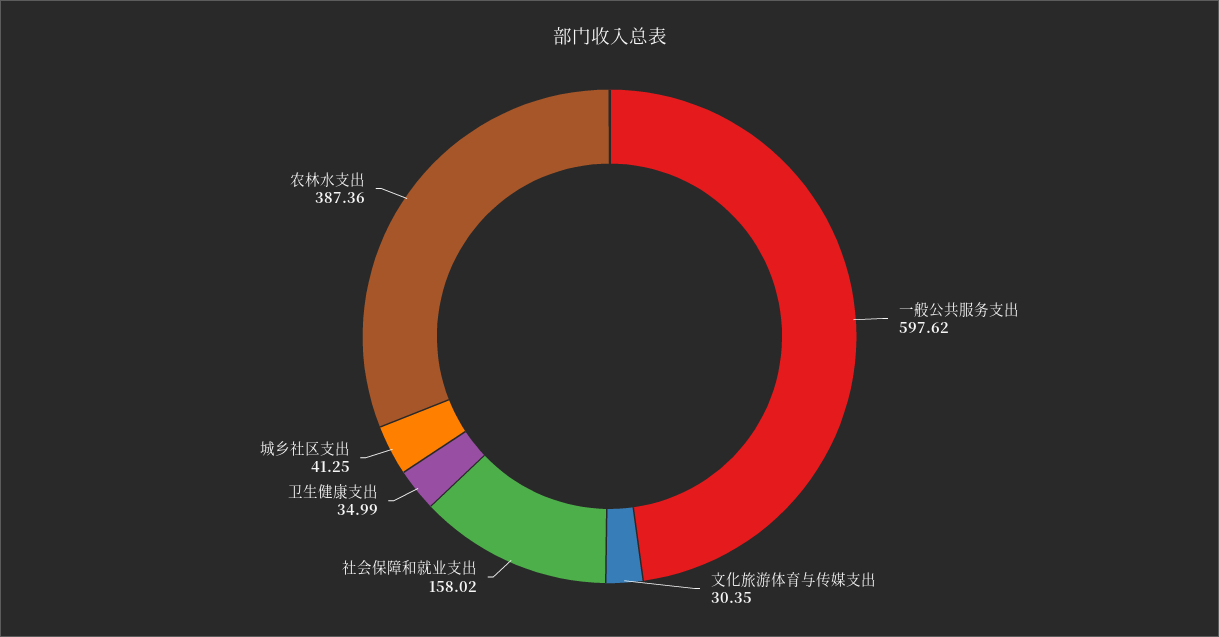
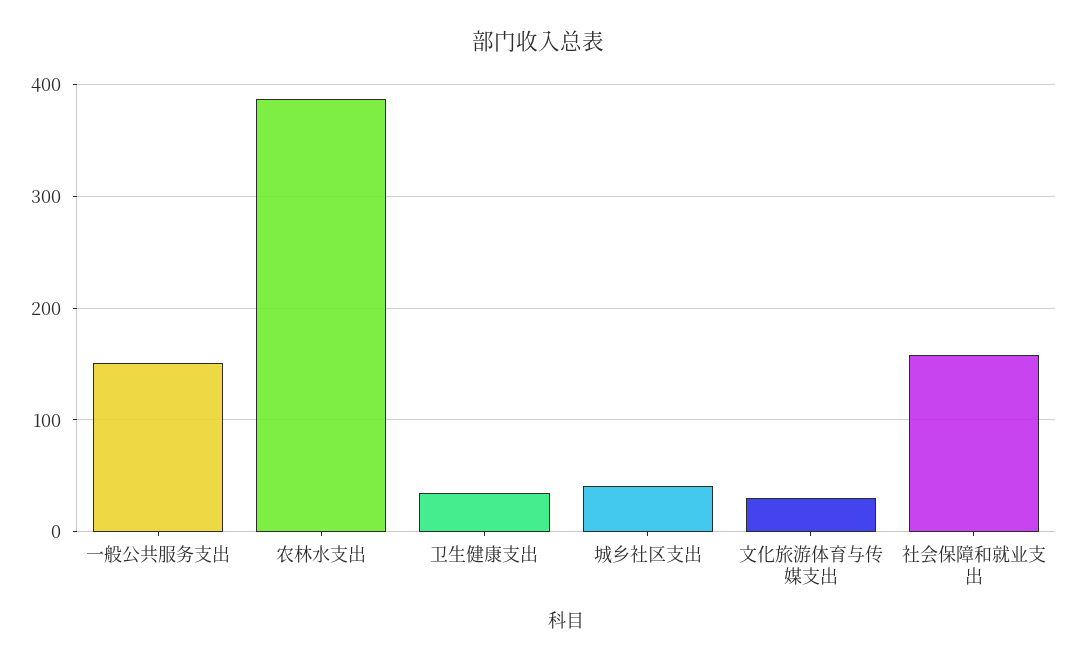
一般公共服务支出: 597.62 -> 150

